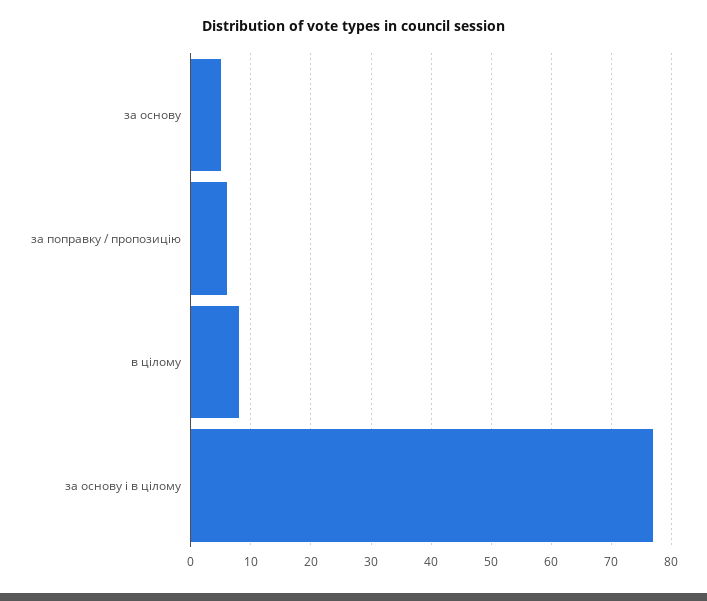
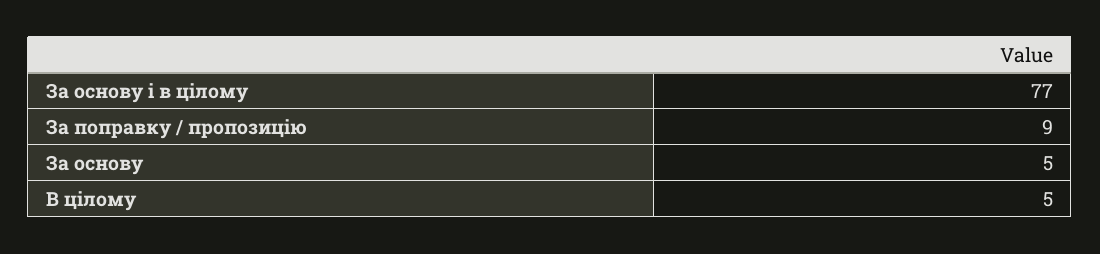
за поправку / пропозицію: 6 -> 9
в цілому: 8 -> 5

